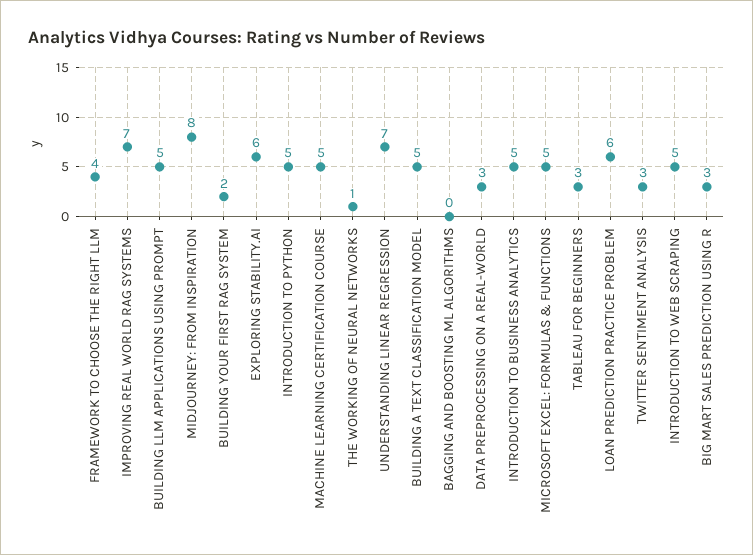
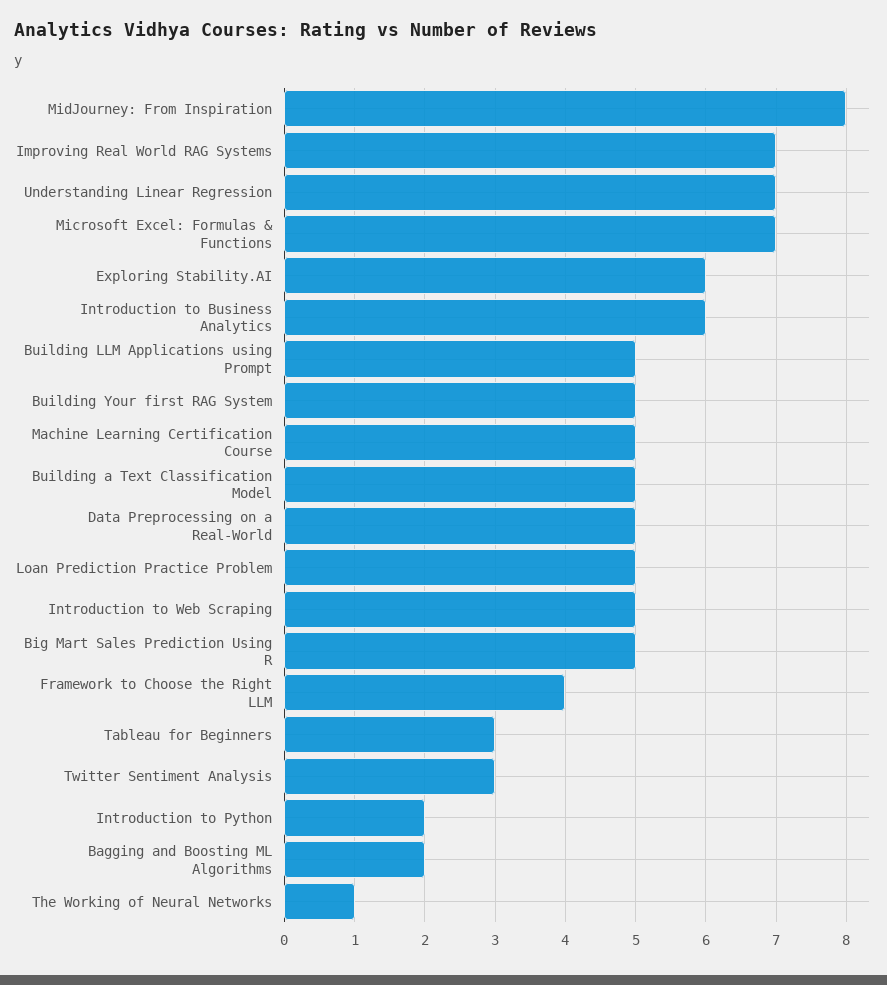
BUILDING YOUR FIRST RAG SYSTEM: 2 -> 5
INTRODUCTION TO PYTHON: 5 -> 2
BAGGING AND BOOSTING ML ALGORITHMS: 0 -> 2
DATA PREPROCESSING ON A REAL-WORLD: 3 -> 5
INTRODUCTION TO BUSINESS ANALYTICS: 5 -> 6
MICROSOFT EXCEL: FORMULAS & FUNCTIONS: 5 -> 7
LOAN PREDICTION PRACTICE PROBLEM: 6 -> 5
BIG MART SALES PREDICTION USING R: 3 -> 5

